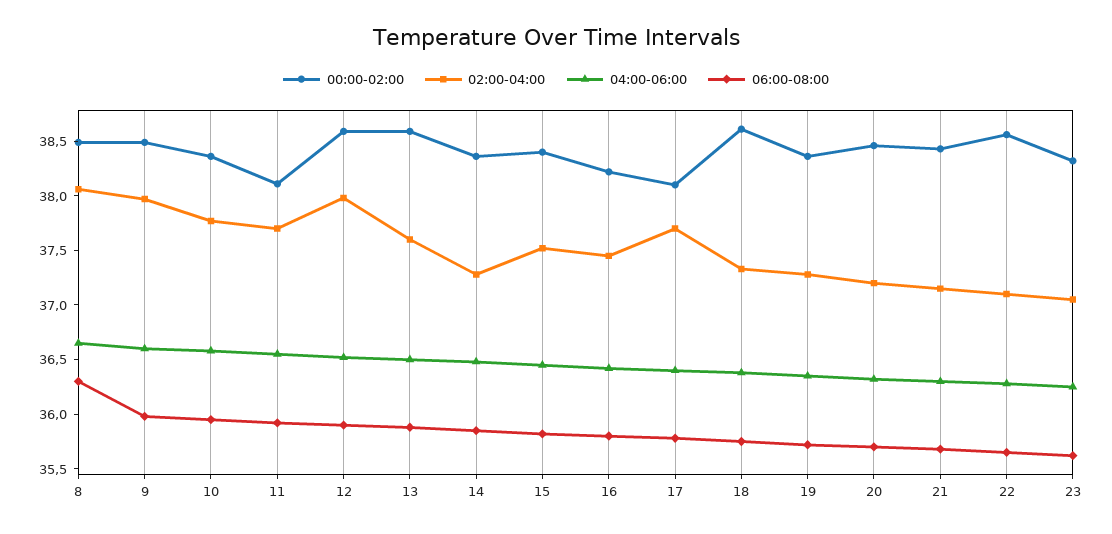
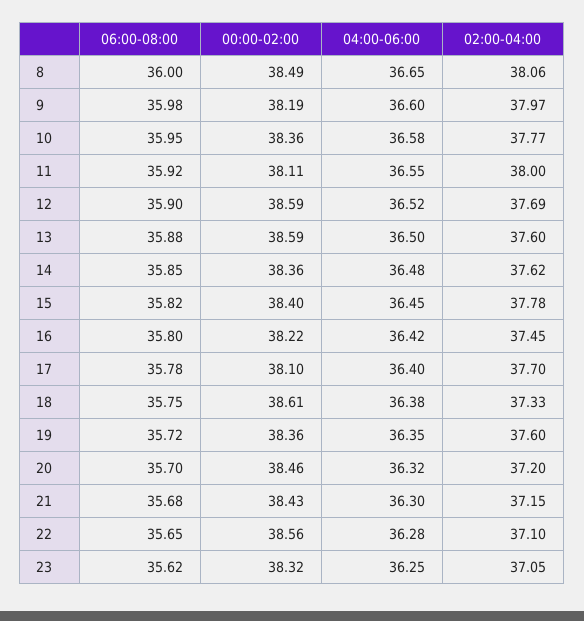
06:00-08:00, 8: 36.3 -> 36
00:00-02:00, 9: 38.5 -> 38.19
02:00-04:00, 11: 37.7 -> 38
02:00-04:00, 12: 38 -> 37.69
02:00-04:00, 14: 37.3 -> 37.62
02:00-04:00, 15: 37.5 -> 37.78
02:00-04:00, 19: 37.3 -> 37.6

